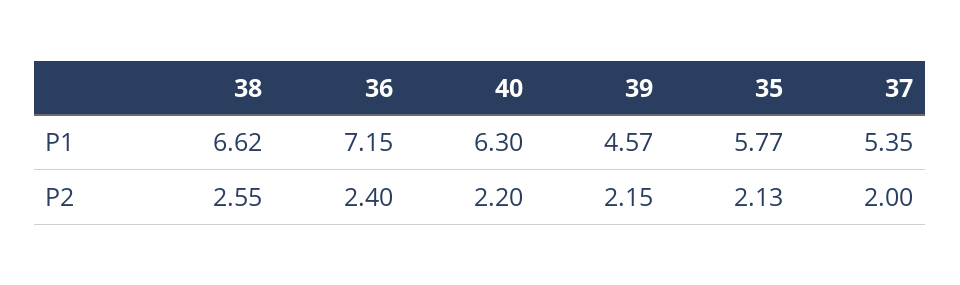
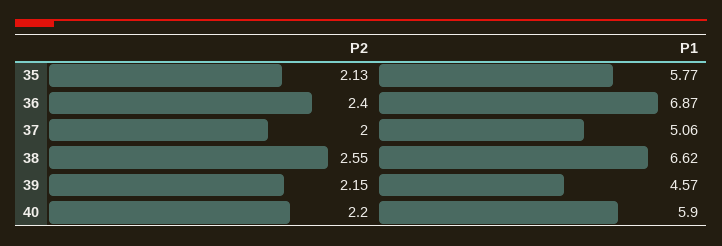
36, P1: 7.15 -> 6.87
40, P1: 6.3 -> 5.9
37, P1: 5.35 -> 5.06

